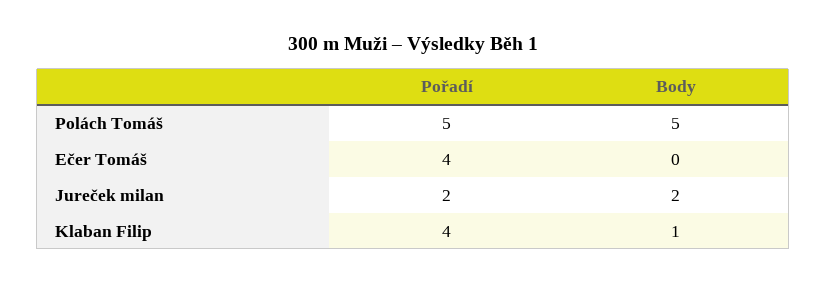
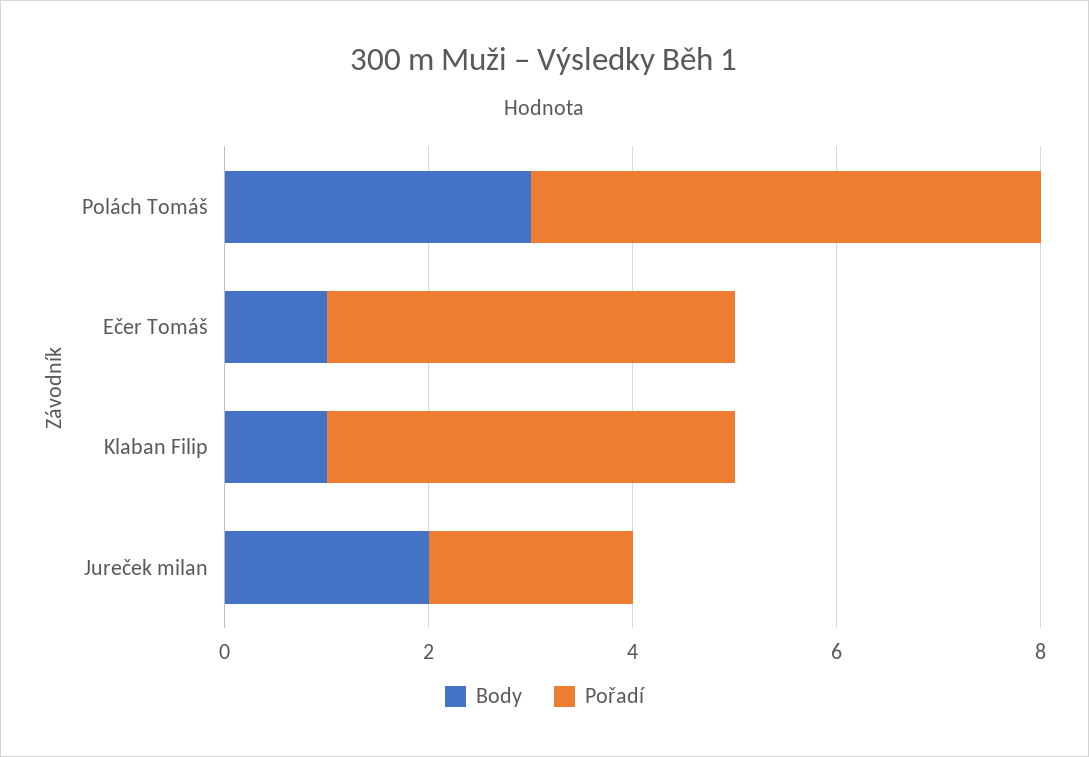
Body, Polách Tomáš: 5 -> 3
Body, Ečer Tomáš: 0 -> 1

